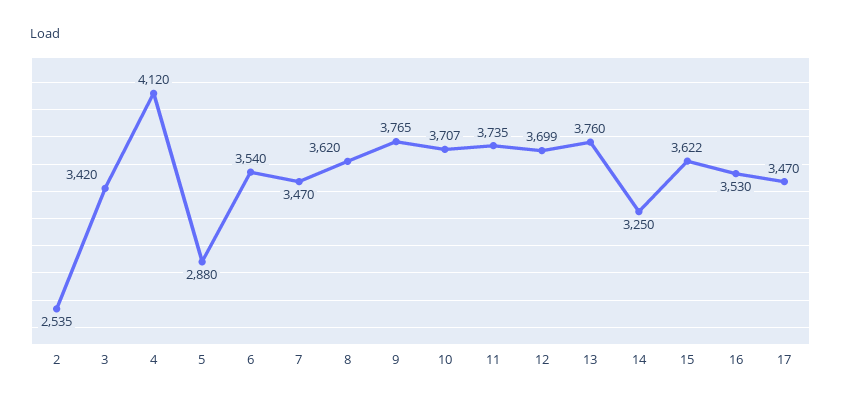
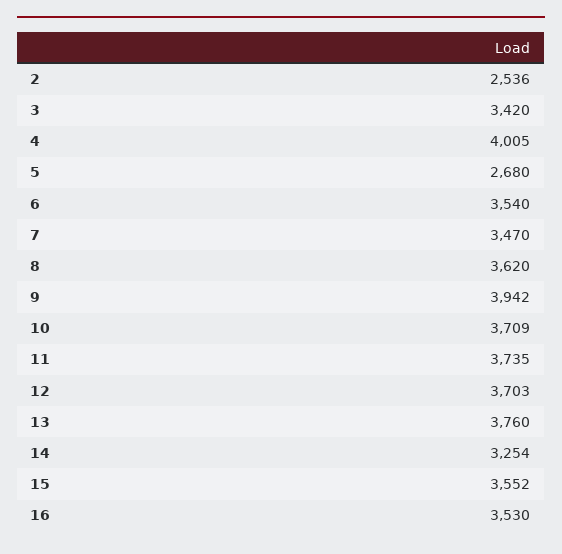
2: 2535 -> 2536
4: 4120 -> 4005
5: 2880 -> 2680
9: 3765 -> 3942
10: 3707 -> 3709
12: 3699 -> 3703
14: 3250 -> 3254
15: 3622 -> 3552
17: 3470 -> none

